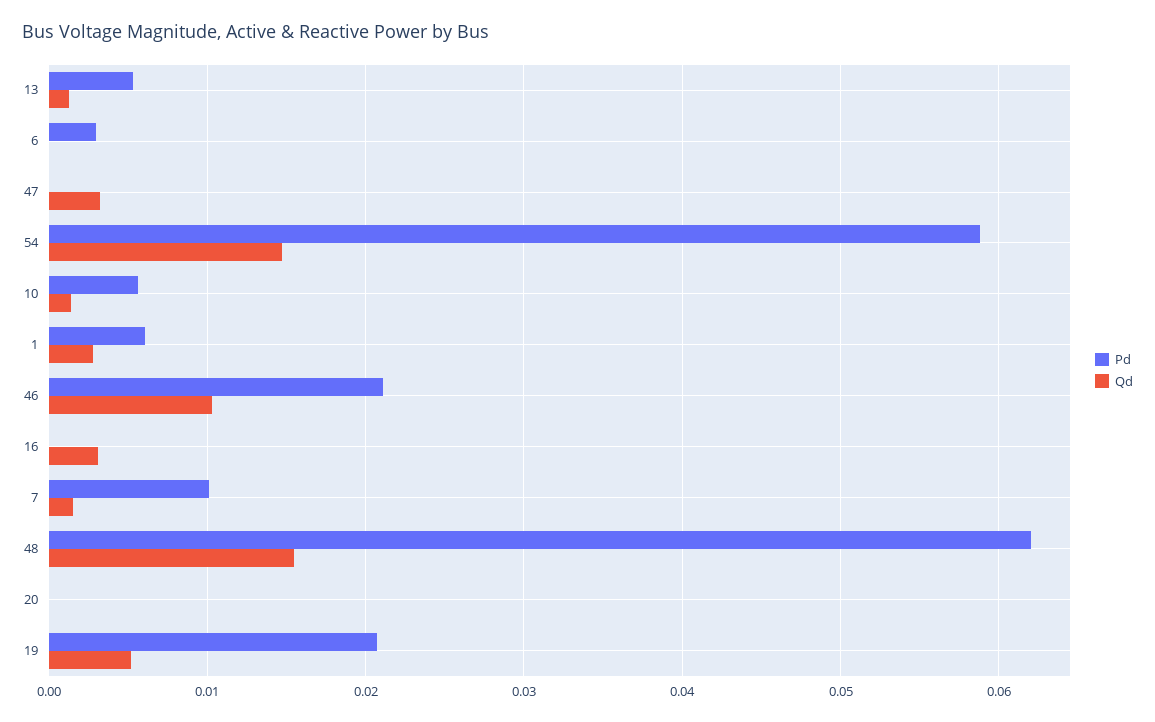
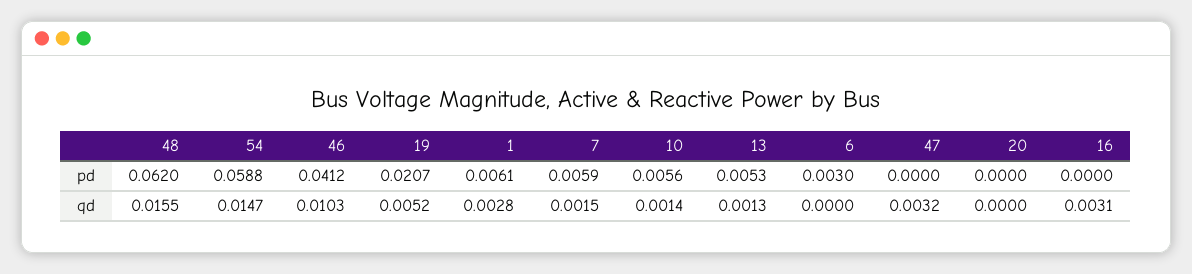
Pd, 46: 0.021 -> 0.0412
Pd, 7: 0.01 -> 0.0059

